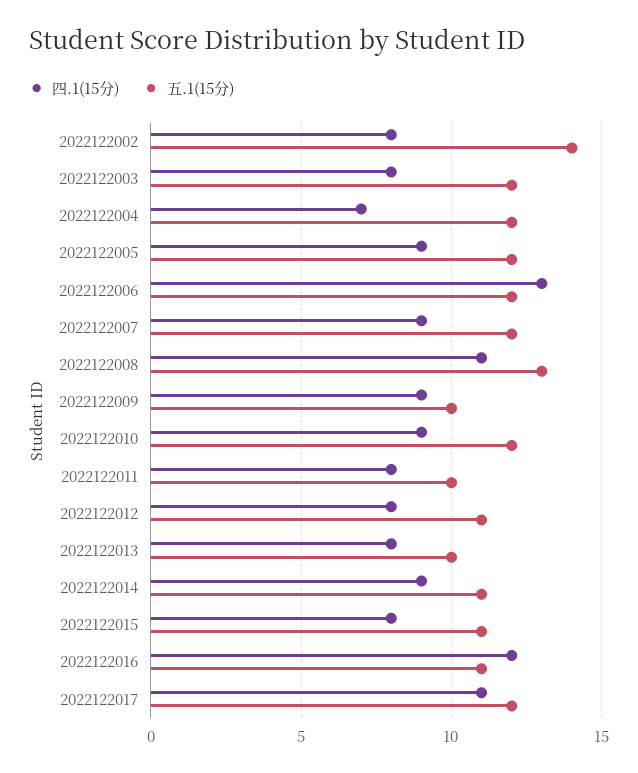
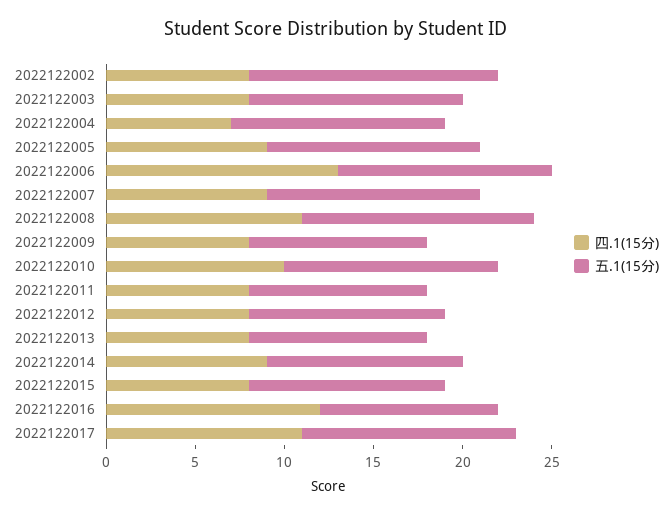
四.1(15分), 2022122009: 9 -> 8
四.1(15分), 2022122010: 9 -> 10
五.1(15分), 2022122016: 11 -> 10

